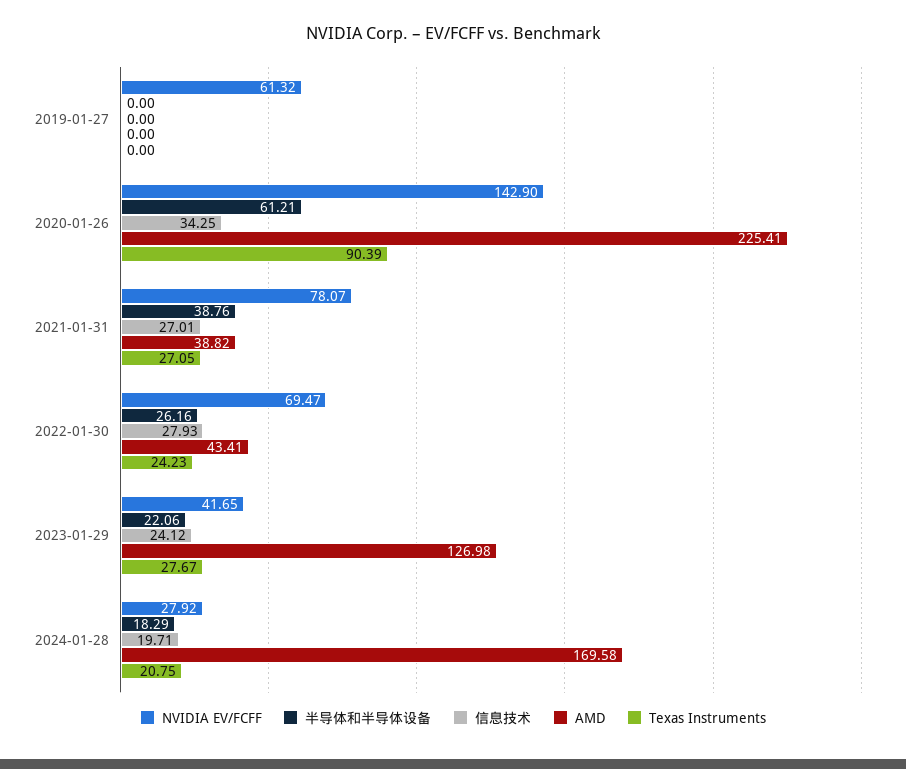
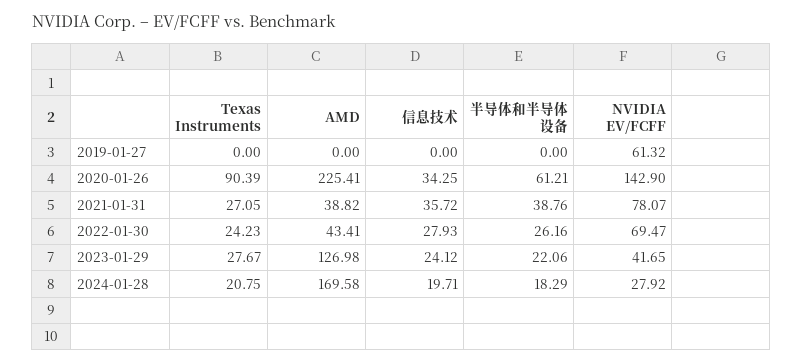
信息技术, 2021-01-31: 27.01 -> 35.72

